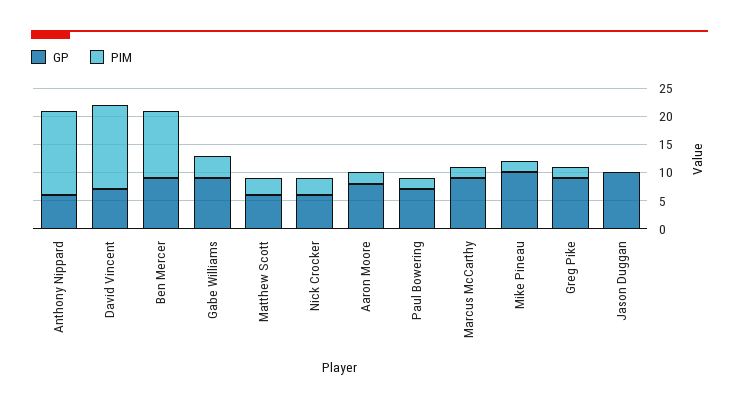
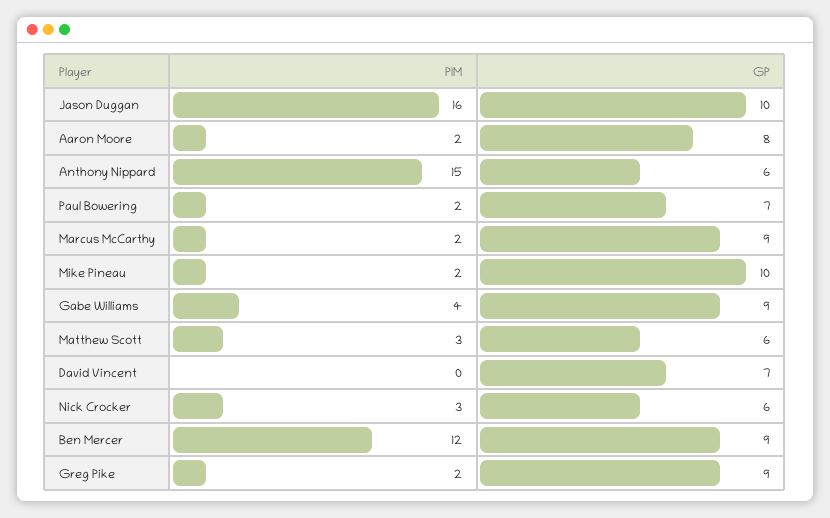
PIM, David Vincent: 15 -> 0
PIM, Jason Duggan: 0 -> 16

